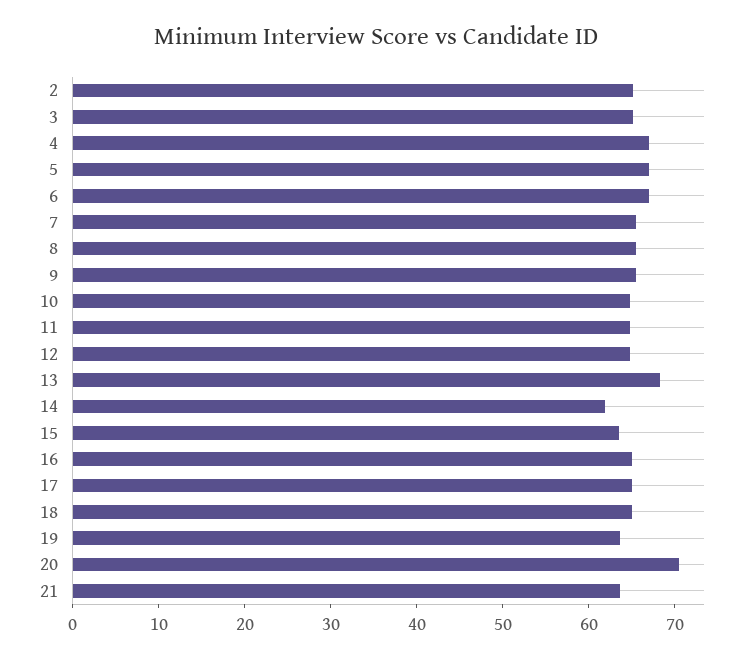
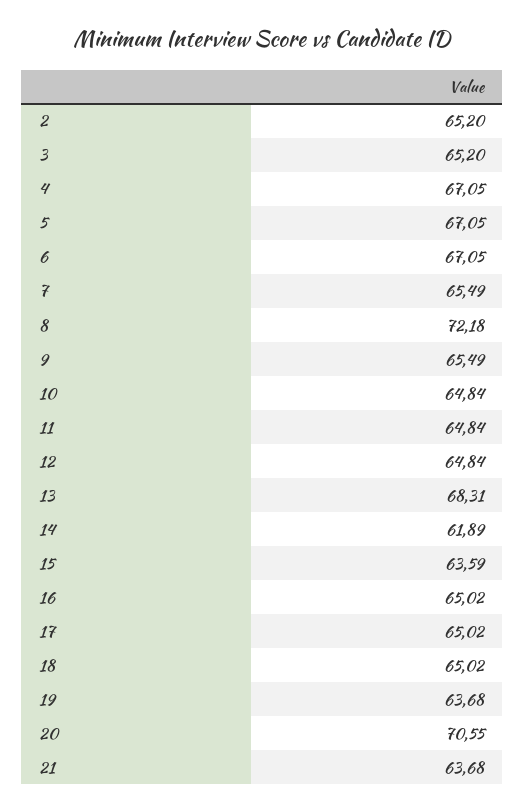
8: 66 -> 72.18

